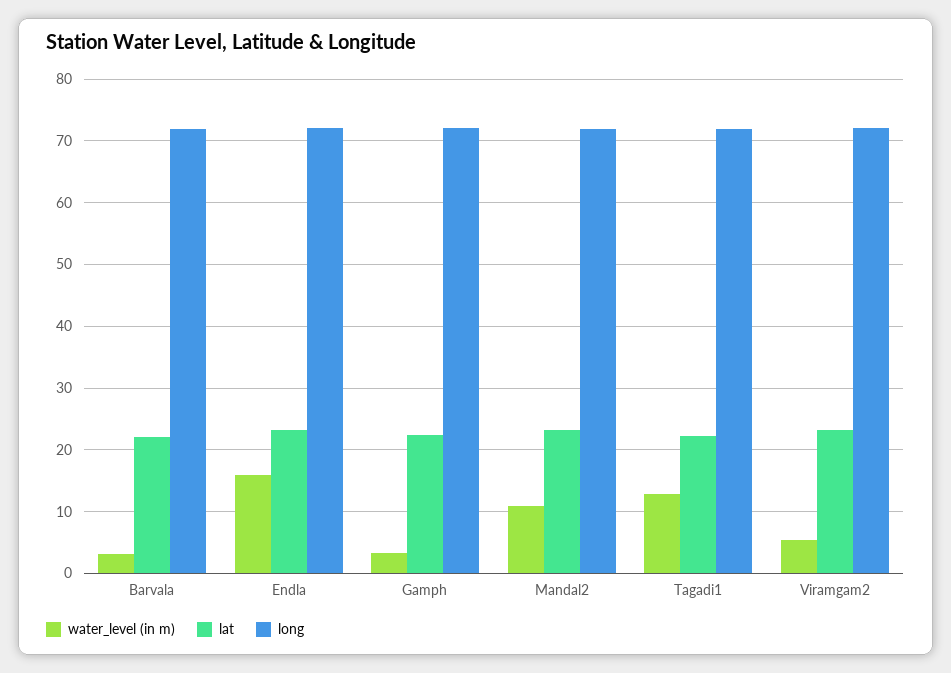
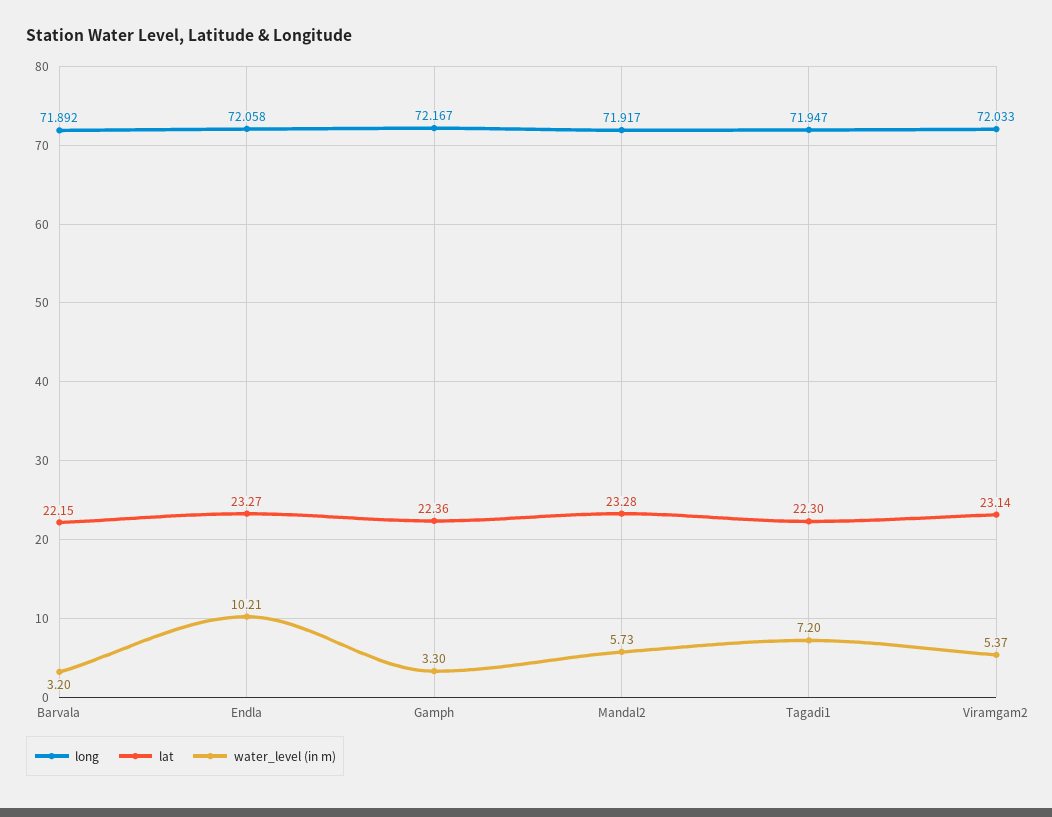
water_level (in m), Endla: 16 -> 10.21
water_level (in m), Mandal2: 11 -> 5.73
water_level (in m), Tagadi1: 13 -> 7.2

